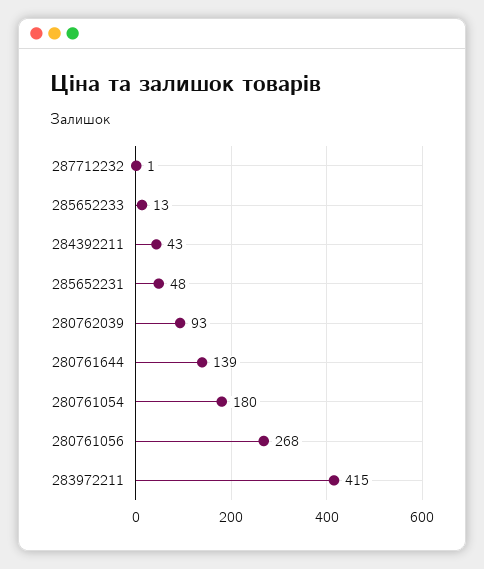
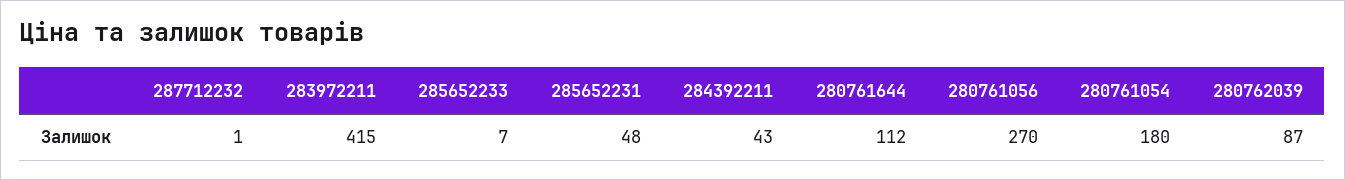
285652233: 13 -> 7
280762039: 93 -> 87
280761644: 139 -> 112
280761056: 268 -> 270

